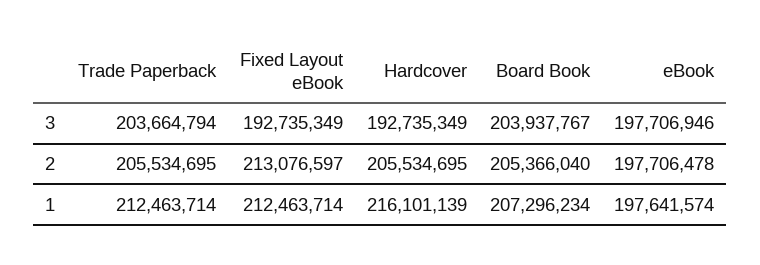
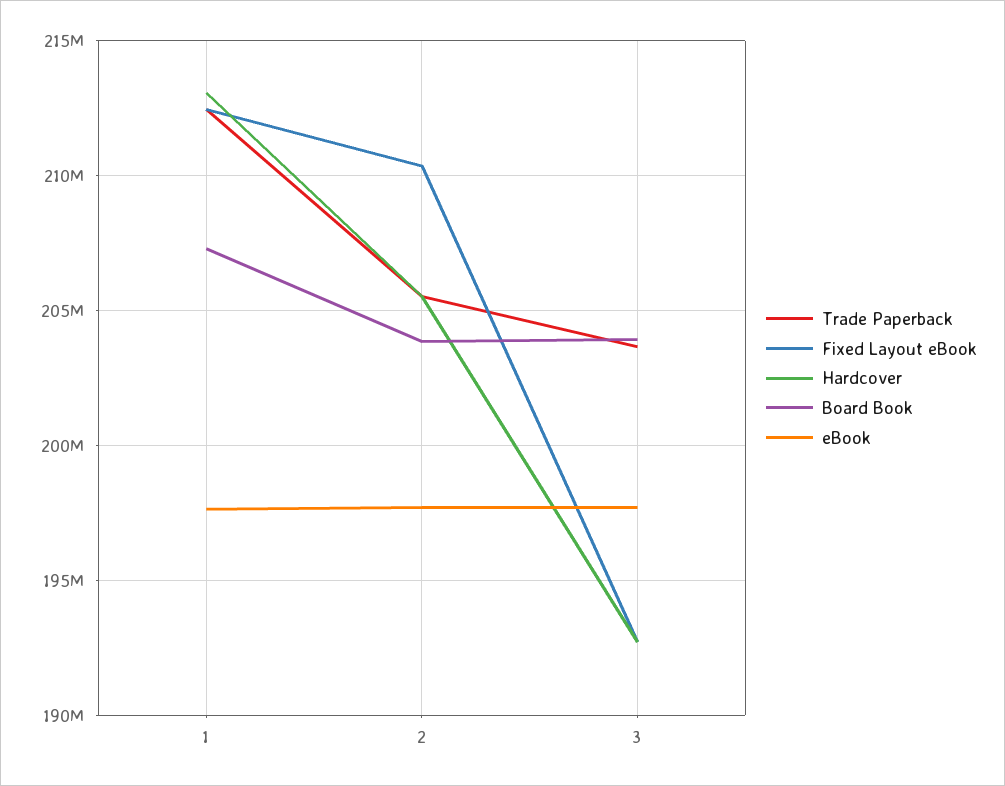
Fixed Layout eBook, 2: 213076597 -> 210500000
Board Book, 2: 205366040 -> 204000000
Hardcover, 1: 216101139 -> 213000000

